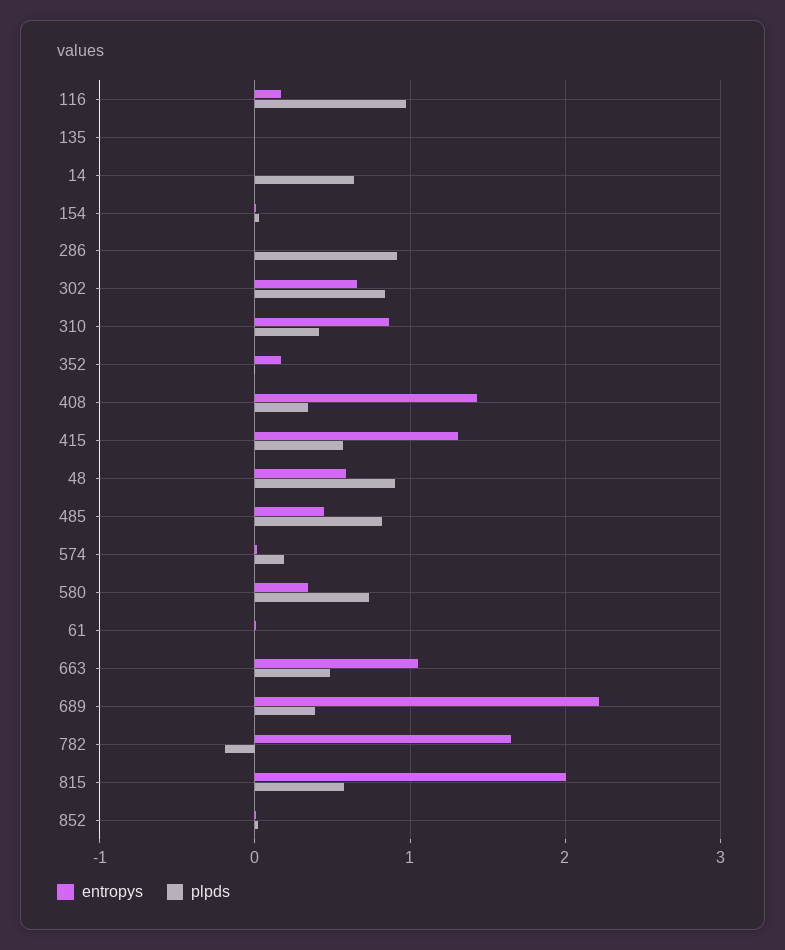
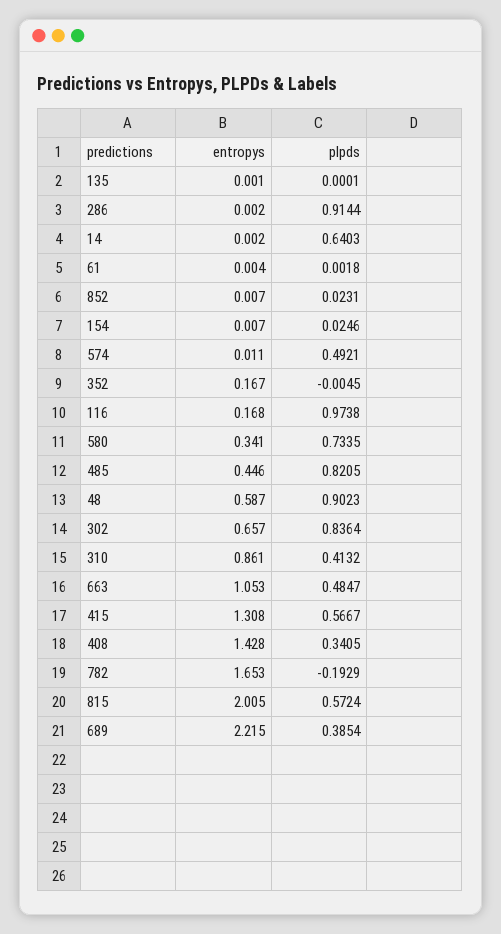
plpds, 574: 0.2 -> 0.4921

